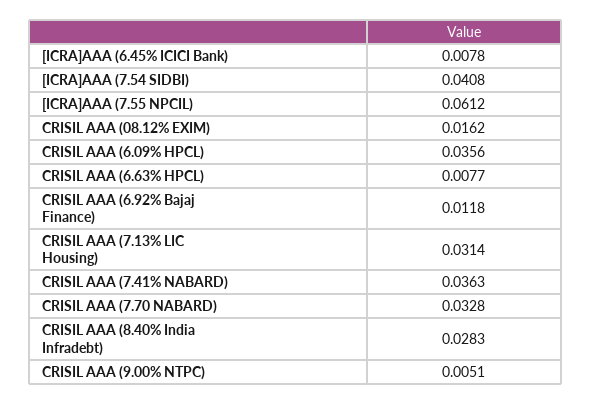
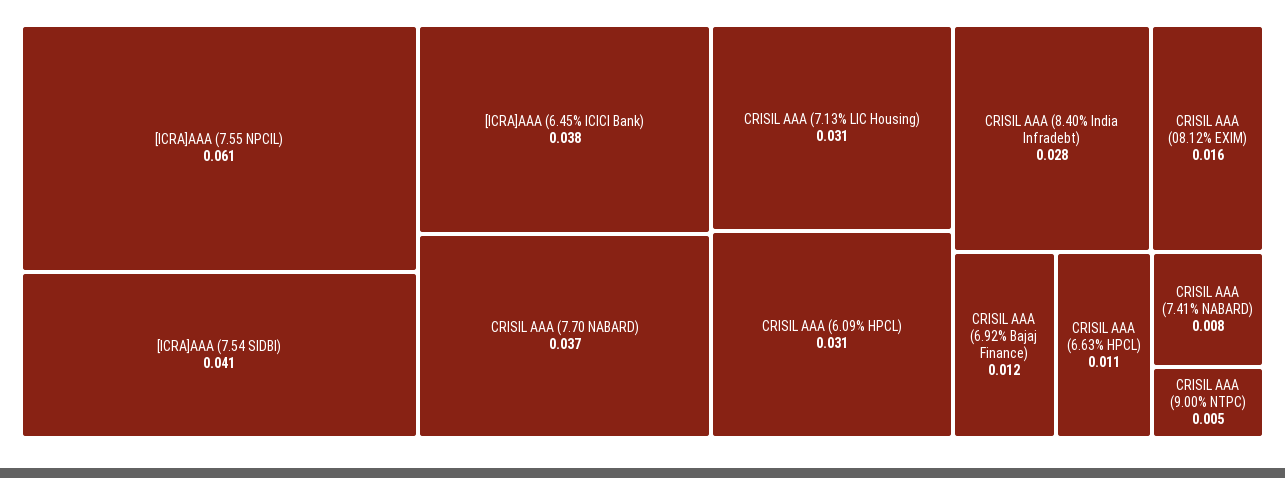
[ICRA]AAA (6.45% ICICI Bank): 0.0078 -> 0.038
CRISIL AAA (6.09% HPCL): 0.0356 -> 0.031
CRISIL AAA (6.63% HPCL): 0.0077 -> 0.011
CRISIL AAA (7.41% NABARD): 0.0363 -> 0.008
CRISIL AAA (7.70 NABARD): 0.0328 -> 0.037

